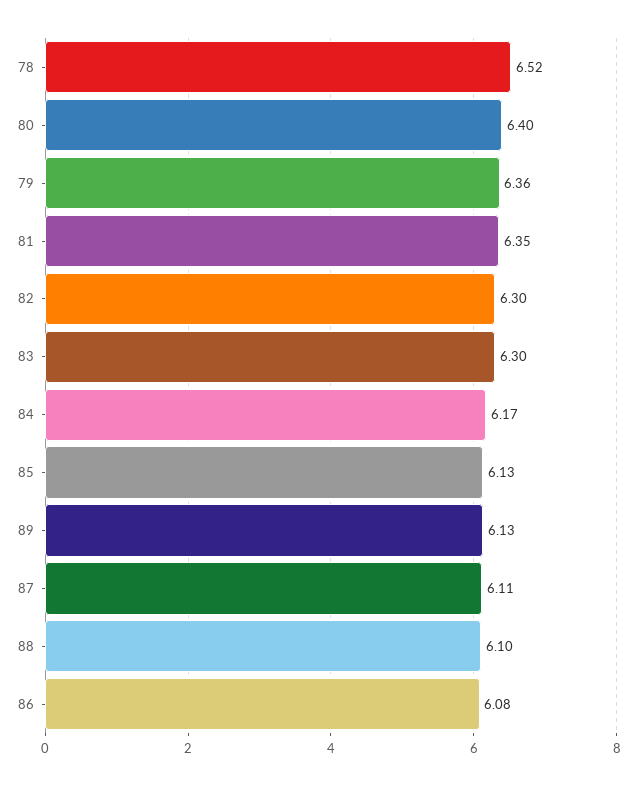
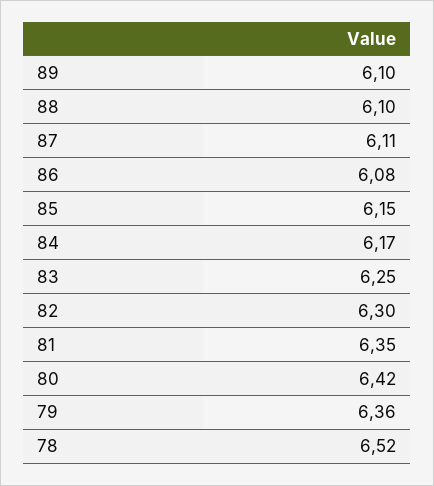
80: 6.4 -> 6.42
83: 6.3 -> 6.25
85: 6.13 -> 6.15
89: 6.13 -> 6.1

